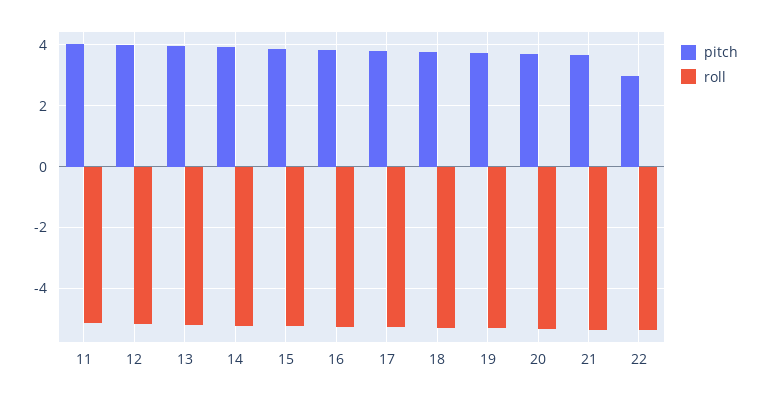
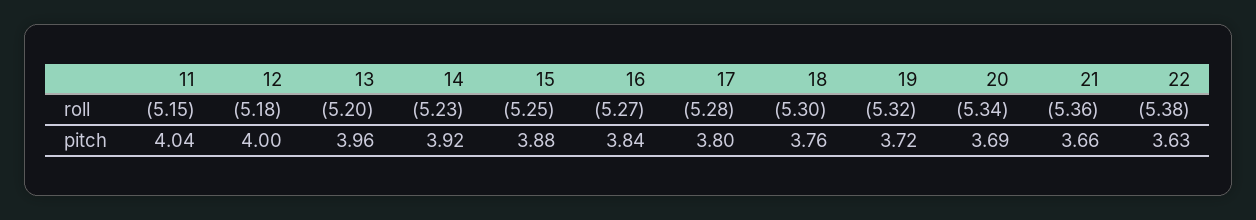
pitch, 22: 3 -> 3.63

